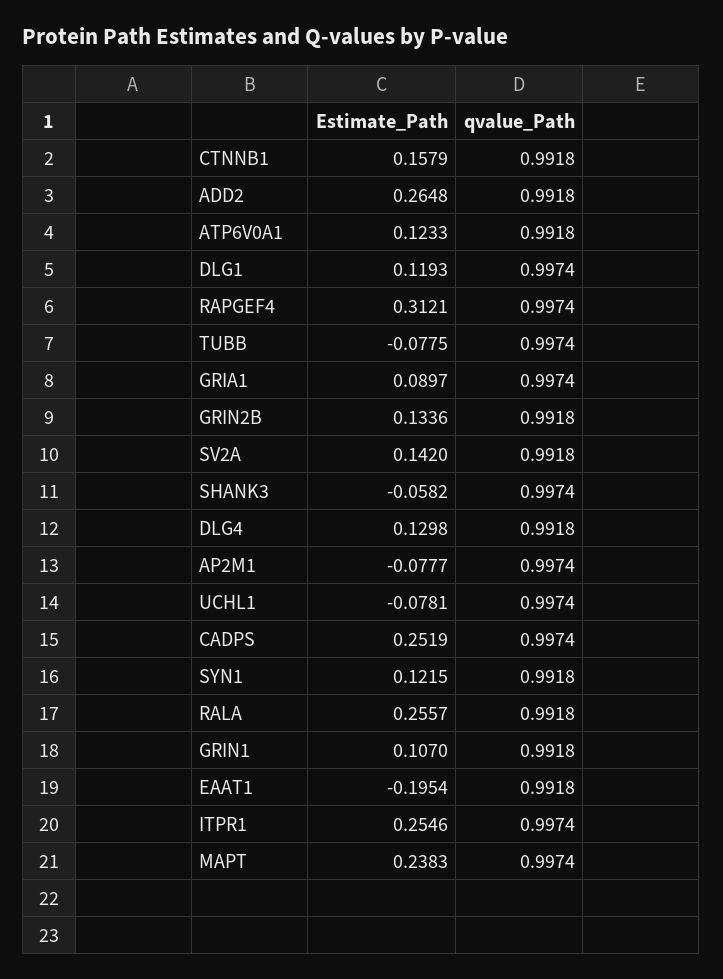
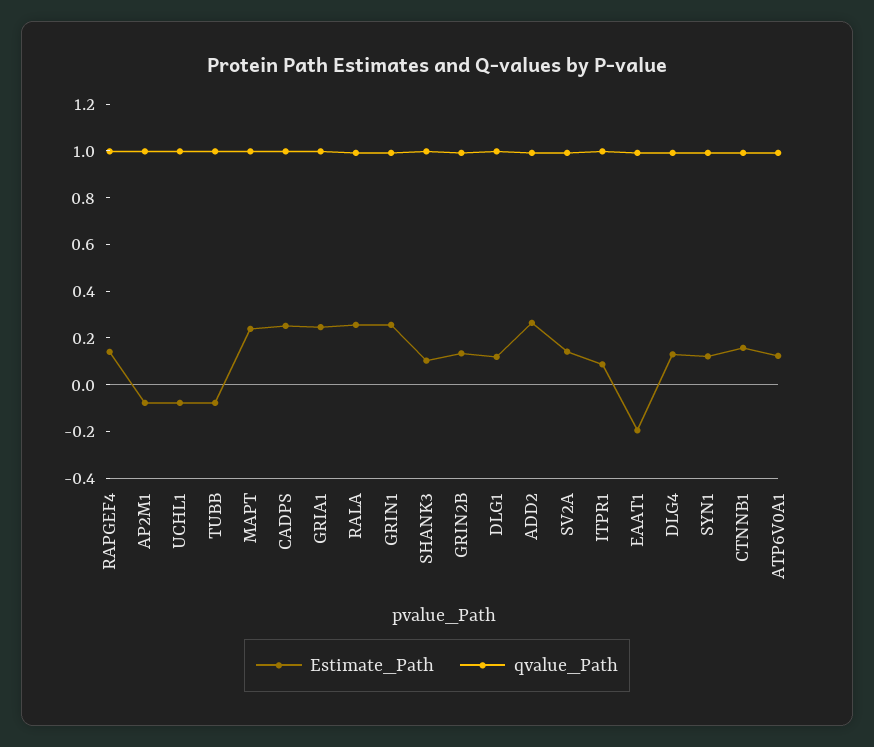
Estimate_Path, RAPGEF4: 0.3121 -> 0.15
Estimate_Path, GRIA1: 0.0897 -> 0.25
Estimate_Path, SHANK3: -0.0582 -> 0.1
Estimate_Path, GRIN1: 0.107 -> 0.25
Estimate_Path, ITPR1: 0.2546 -> 0.1

